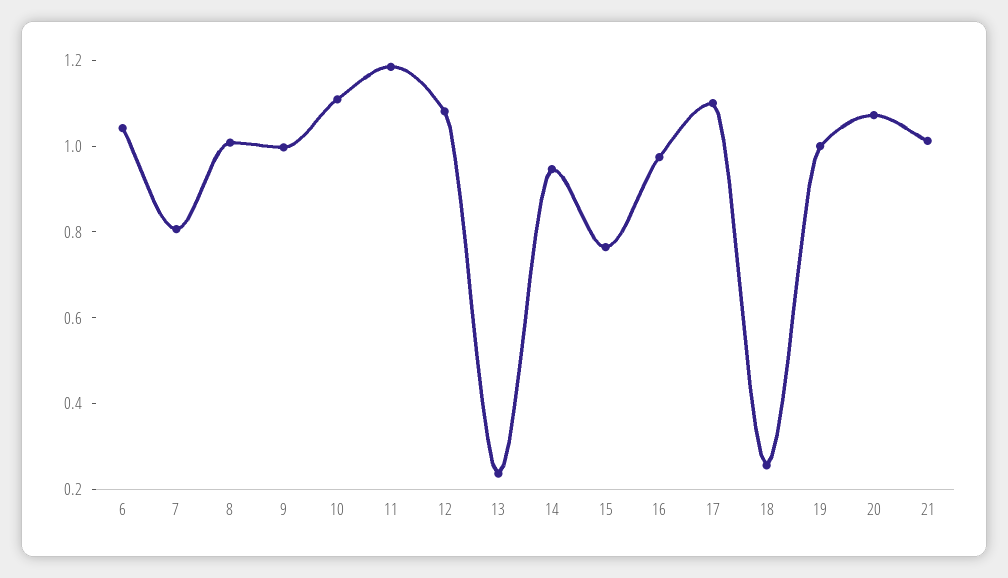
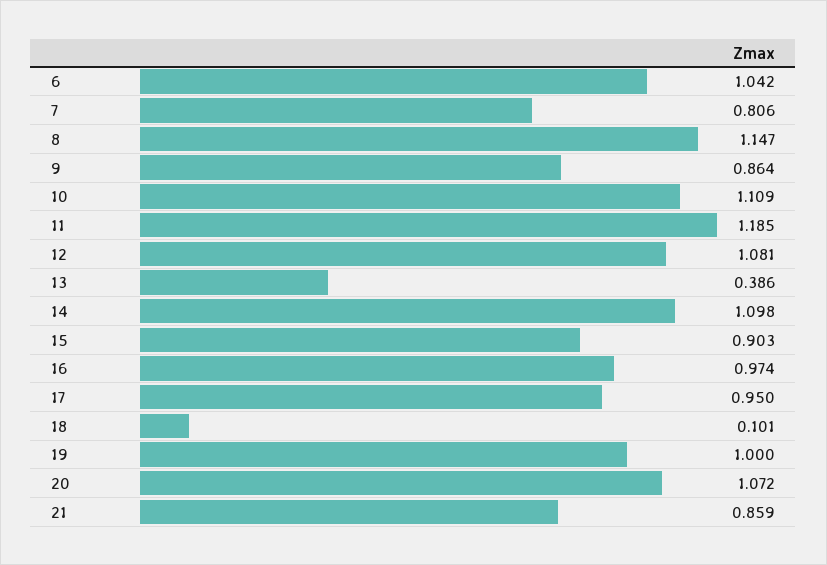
8: 1 -> 1.147
9: 1 -> 0.864
13: 0.25 -> 0.386
14: 0.95 -> 1.098
15: 0.75 -> 0.903
17: 1.1 -> 0.95
18: 0.25 -> 0.101
21: 1 -> 0.859

